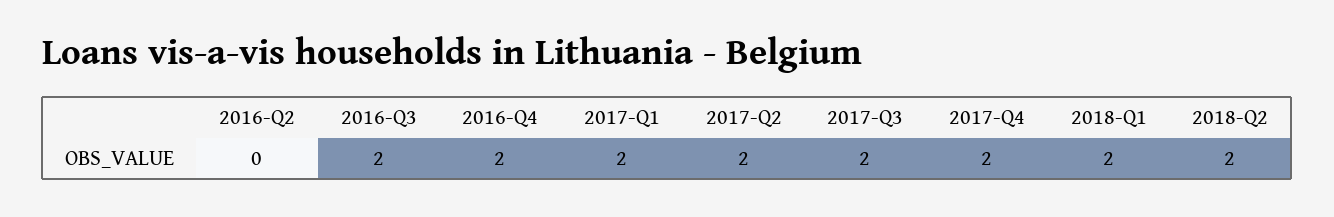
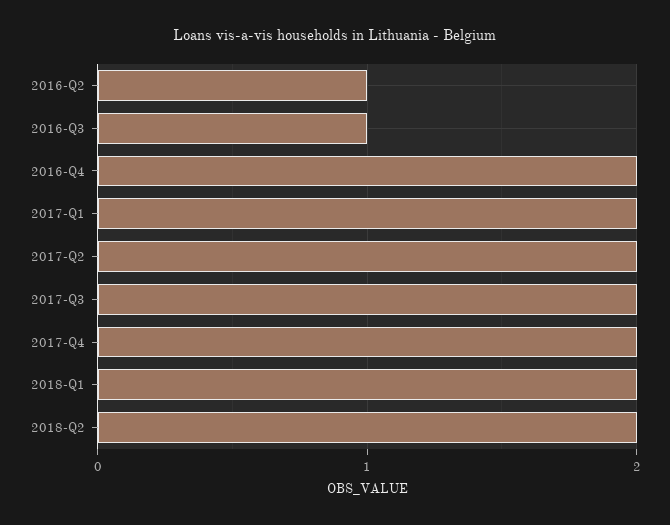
2016-Q2: 0 -> 1
2016-Q3: 2 -> 1

